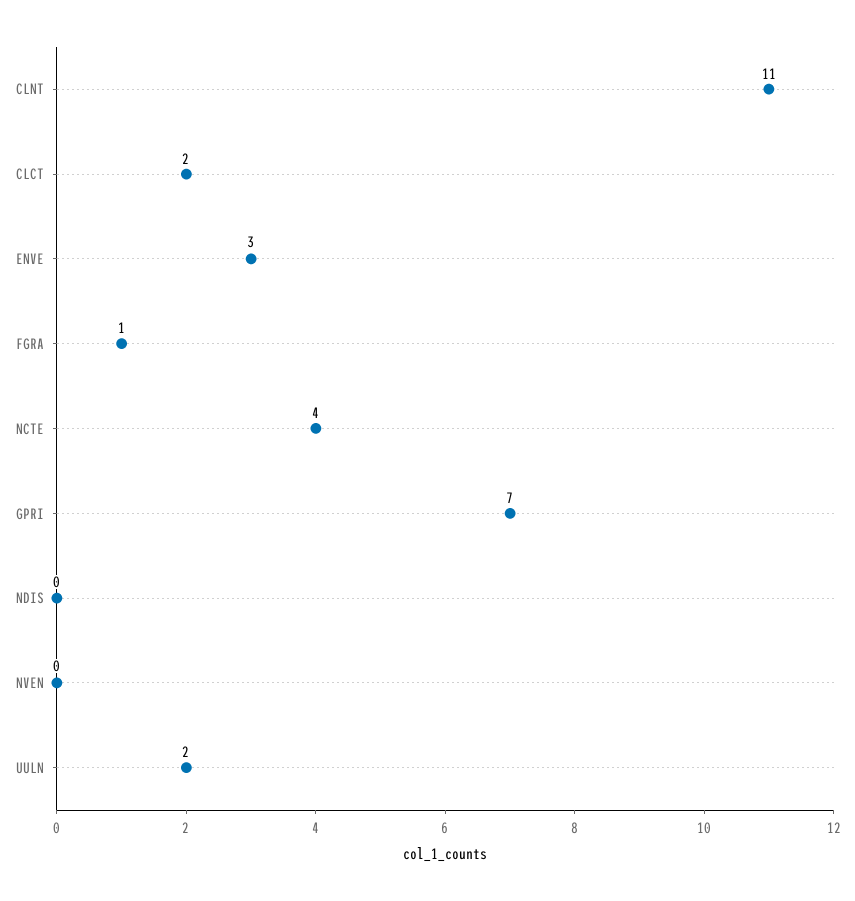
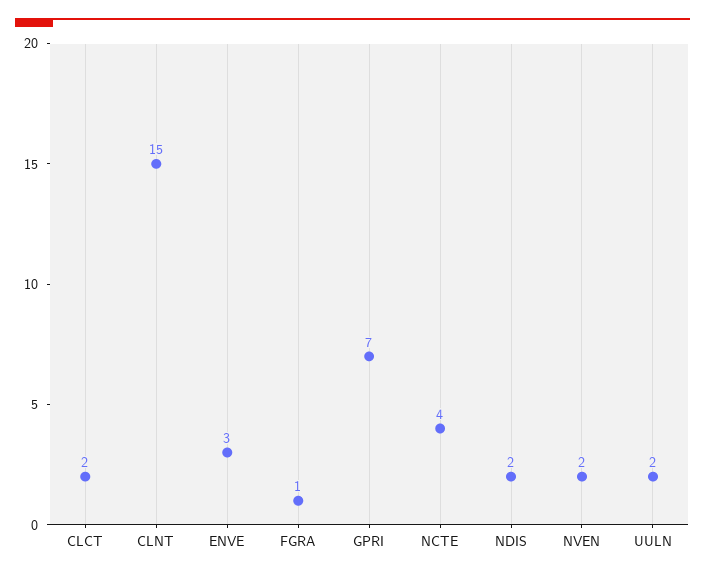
CLNT: 11 -> 15
NDIS: 0 -> 2
NVEN: 0 -> 2

